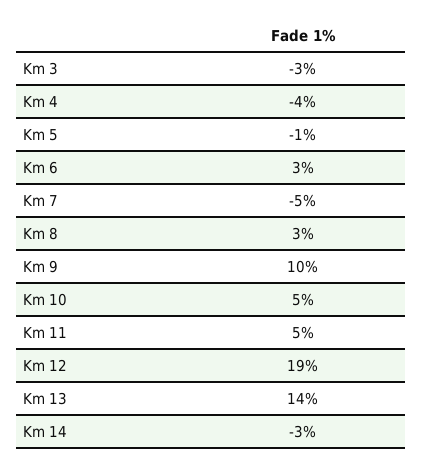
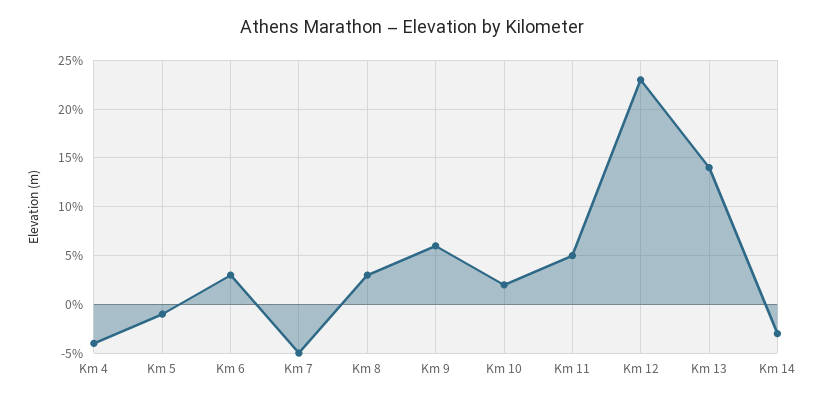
Km 3: -3 -> none
Km 9: 10 -> 6
Km 10: 5 -> 2
Km 12: 19 -> 23

